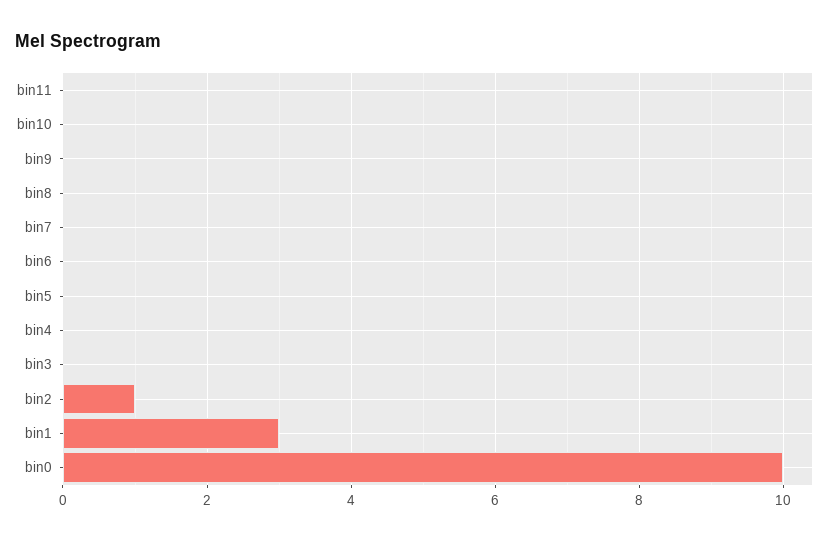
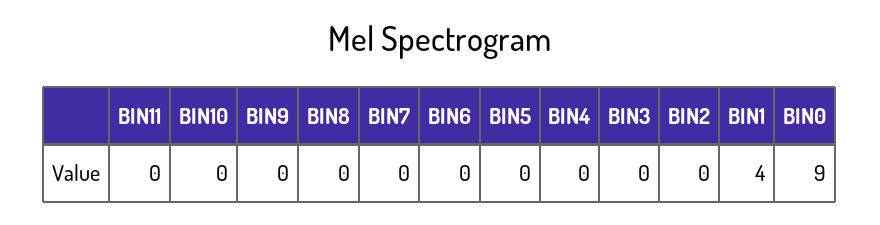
bin2: 1 -> 0
bin1: 3 -> 4
bin0: 10 -> 9

